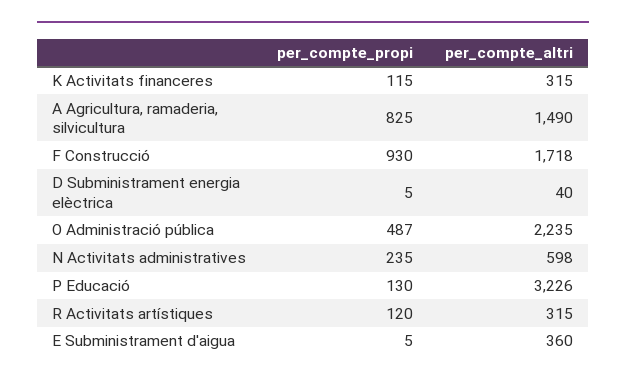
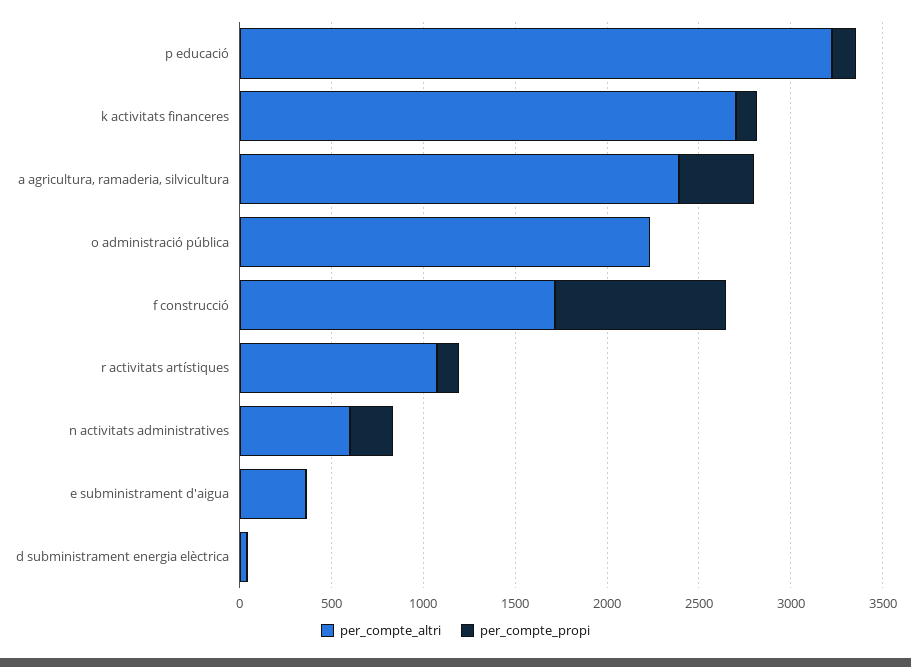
per_compte_altri, K Activitats financeres: 315 -> 2700
per_compte_propi, A Agricultura, ramaderia, silvicultura: 825 -> 400
per_compte_altri, A Agricultura, ramaderia, silvicultura: 1490 -> 2400
per_compte_propi, O Administració pública: 487 -> 0
per_compte_altri, R Activitats artístiques: 315 -> 1100

